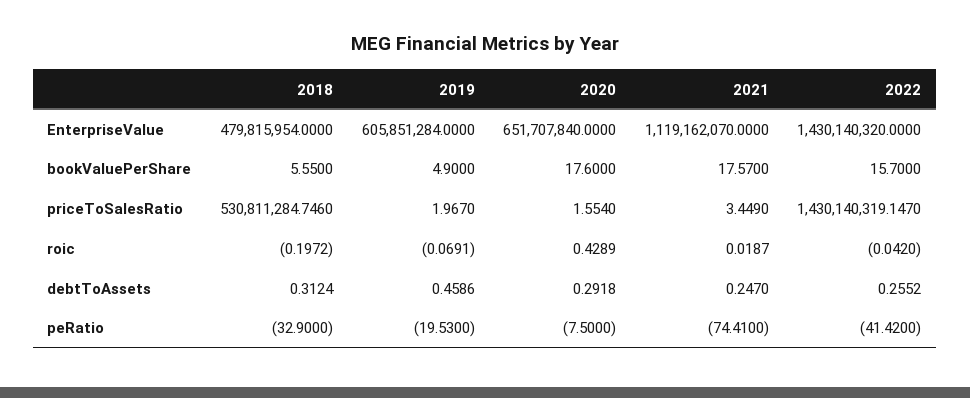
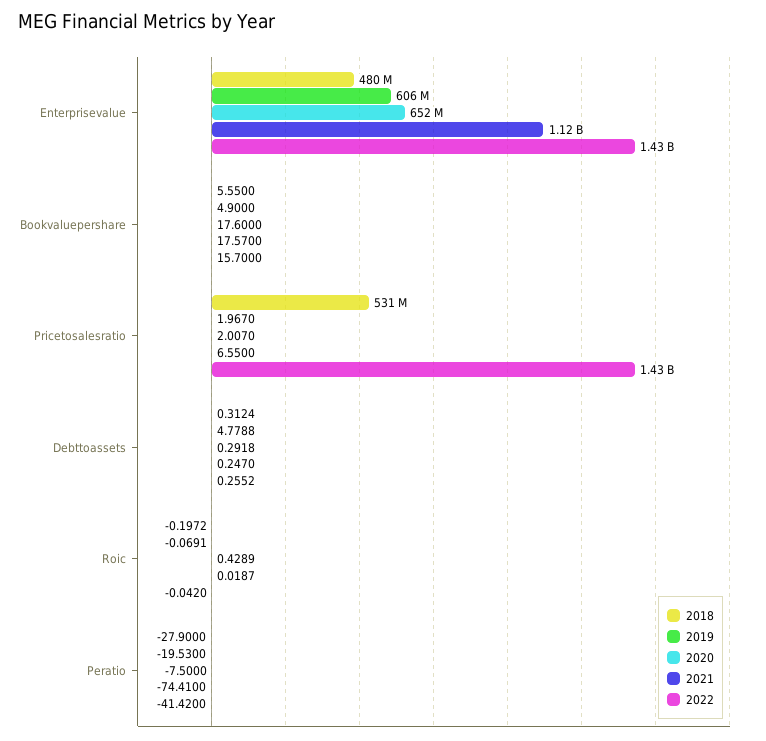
2020, priceToSalesRatio: 1.554 -> 2.007
2021, priceToSalesRatio: 3.449 -> 6.55
2019, debtToAssets: 0.4586 -> 4.7788
2018, peRatio: -32.9 -> -27.9

